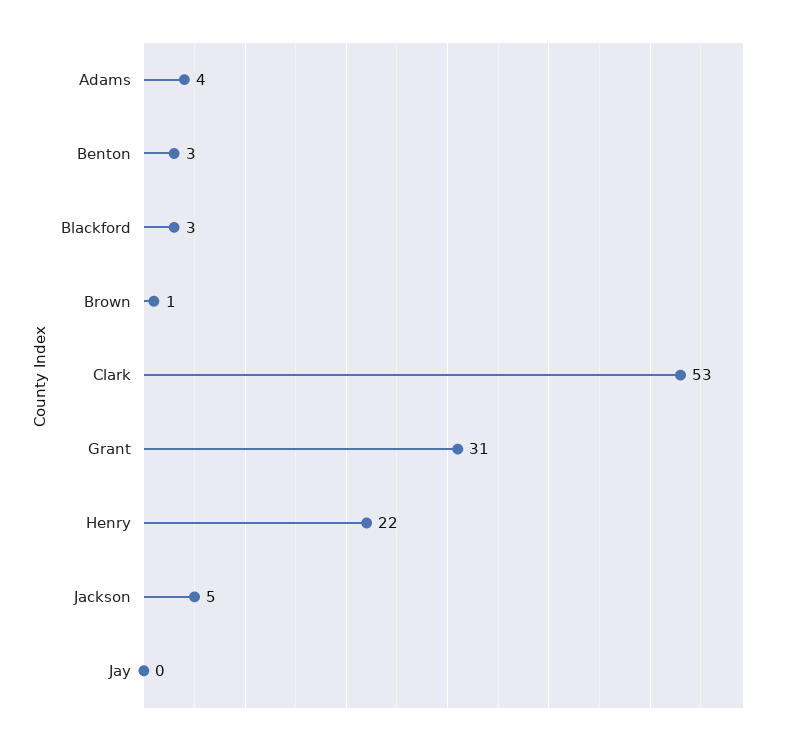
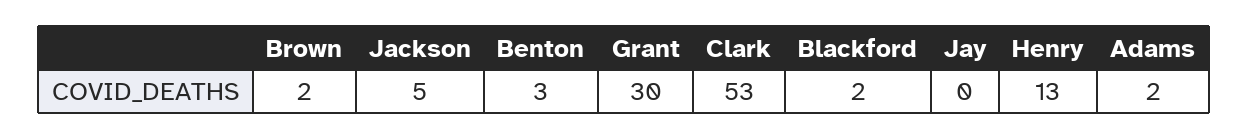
Adams: 4 -> 2
Blackford: 3 -> 2
Brown: 1 -> 2
Grant: 31 -> 30
Henry: 22 -> 13

